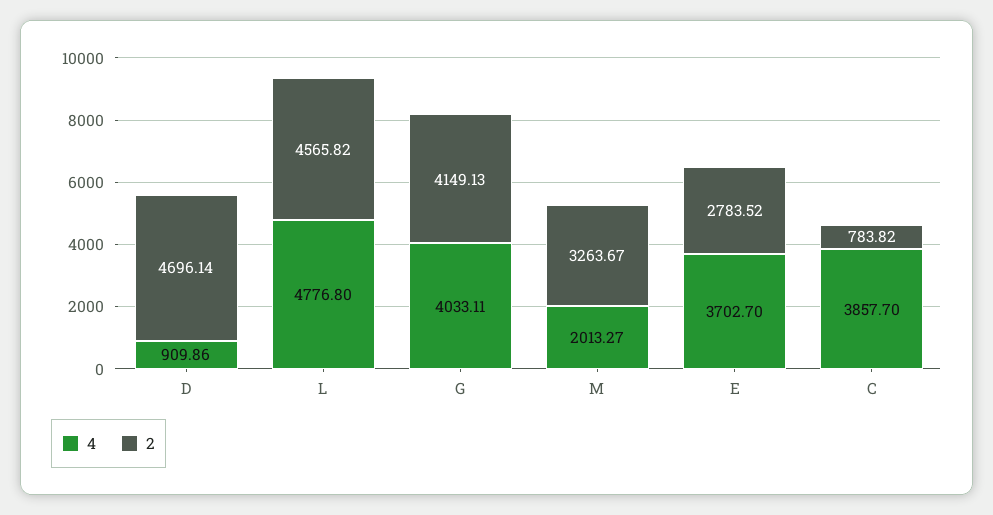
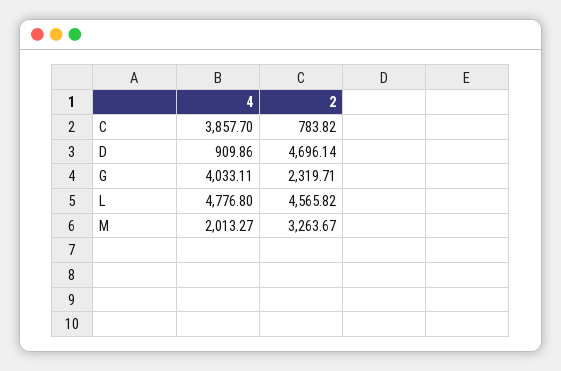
2, G: 4149.13 -> 2319.71
4, E: 3702.7 -> none
2, E: 2783.52 -> none

